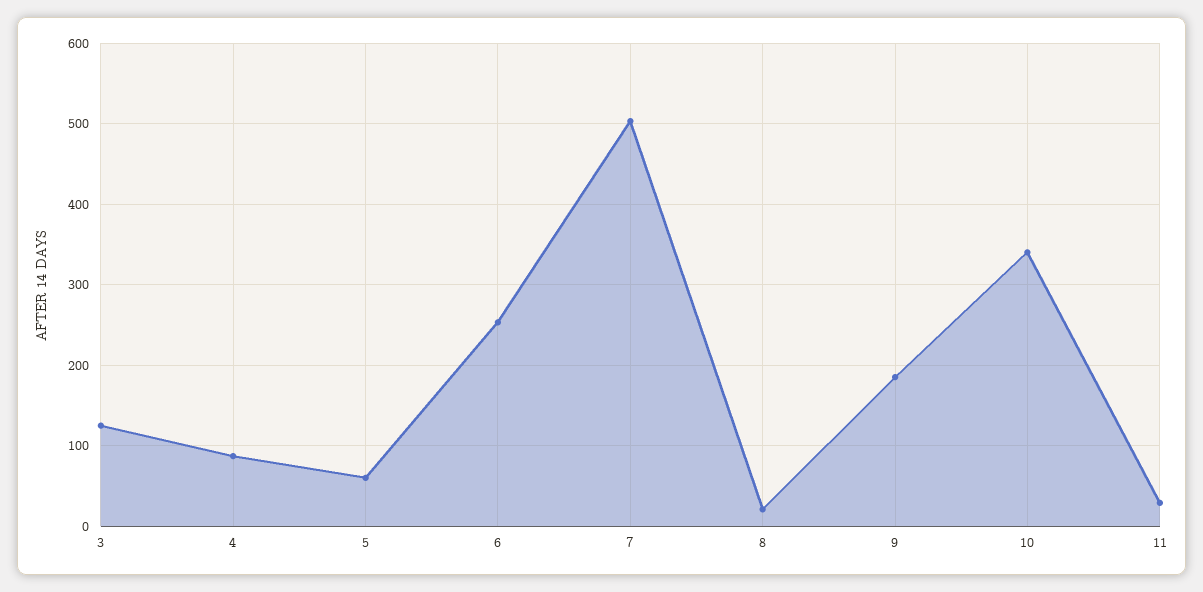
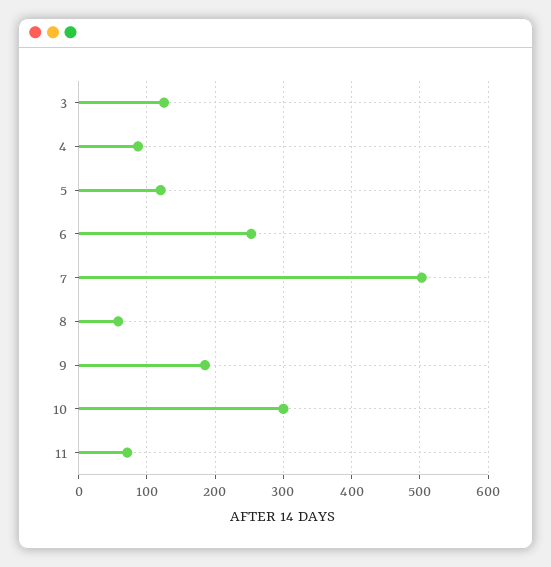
5: 60 -> 120
8: 20 -> 60
10: 340 -> 300
11: 30 -> 70

